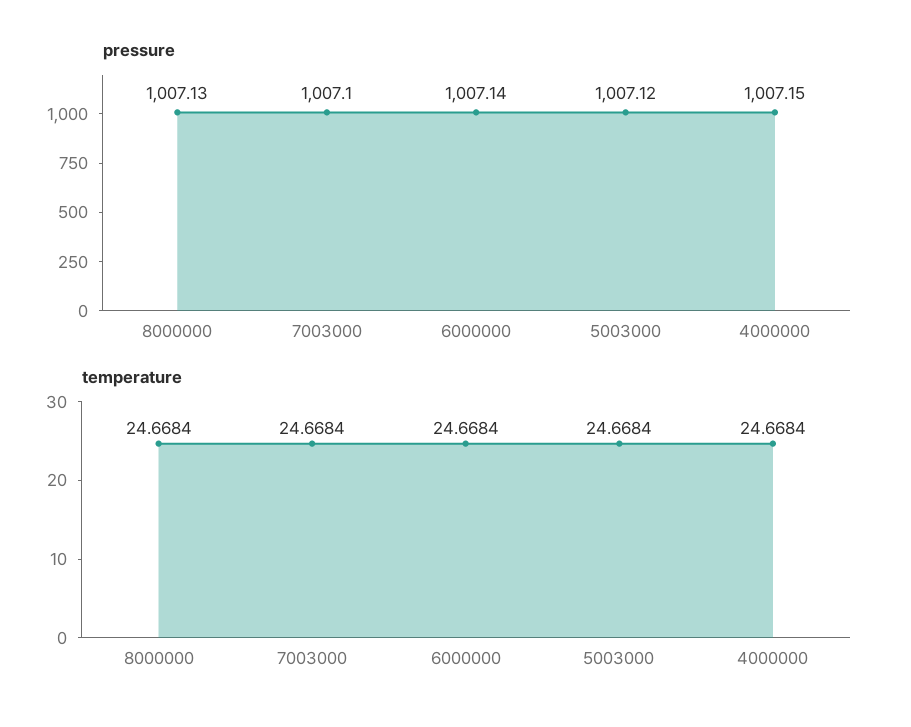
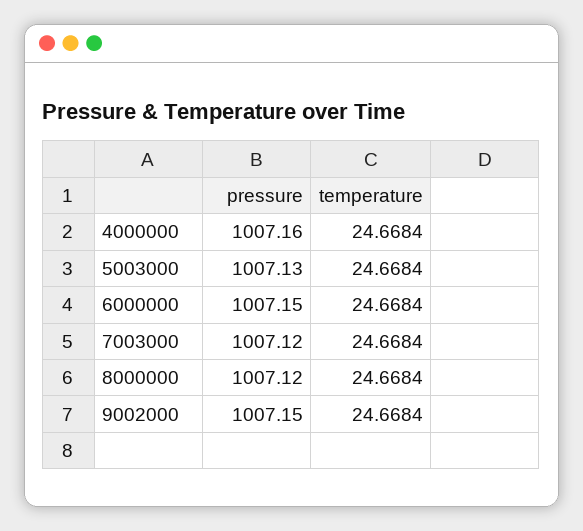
pressure, 8000000: 1007.13 -> 1007.12
pressure, 7003000: 1007.1 -> 1007.12
pressure, 6000000: 1007.14 -> 1007.15
pressure, 5003000: 1007.12 -> 1007.13
pressure, 4000000: 1007.15 -> 1007.16
pressure, 9002000: none -> 1007.15
temperature, 9002000: none -> 24.6684

